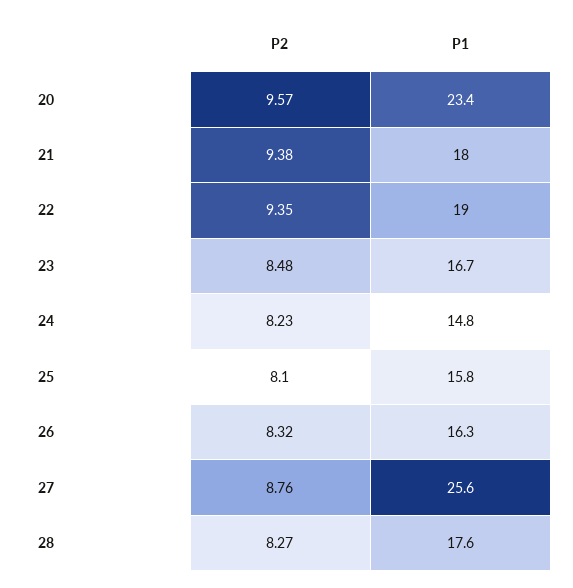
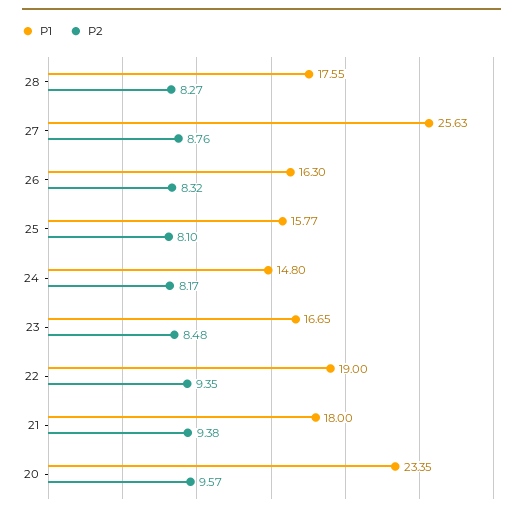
P2, 24: 8.23 -> 8.17

